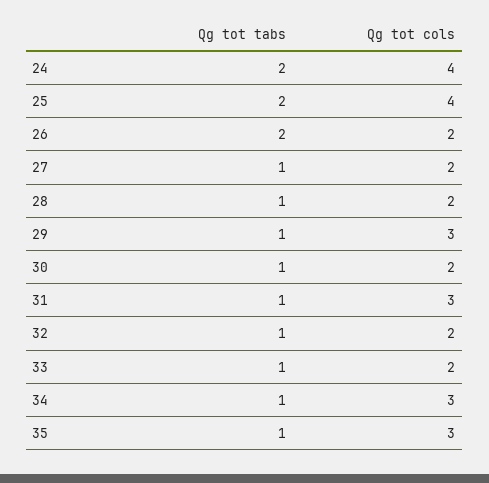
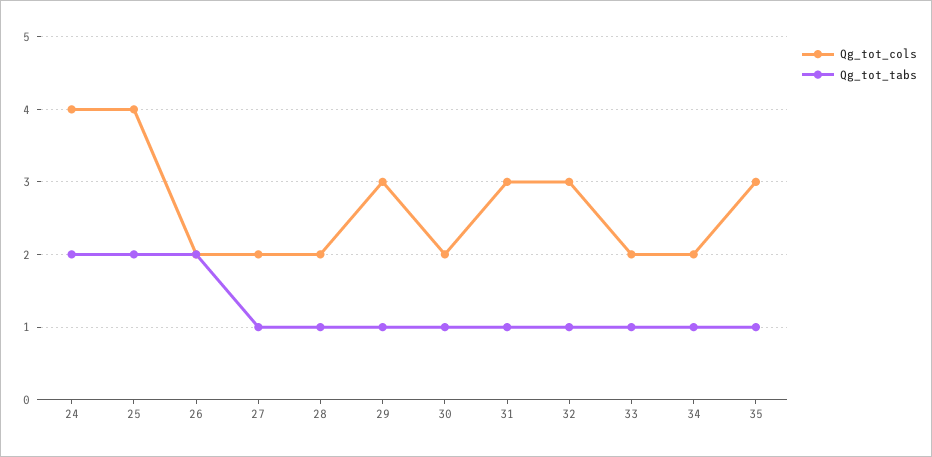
Qg tot cols, 32: 2 -> 3
Qg tot cols, 34: 3 -> 2

